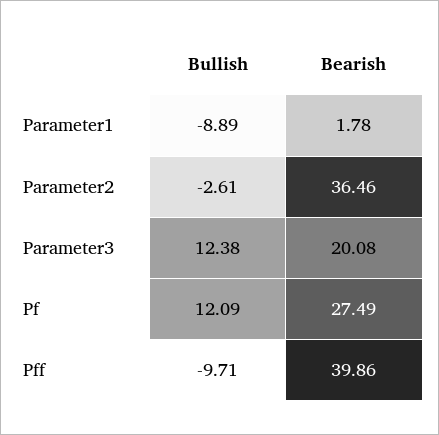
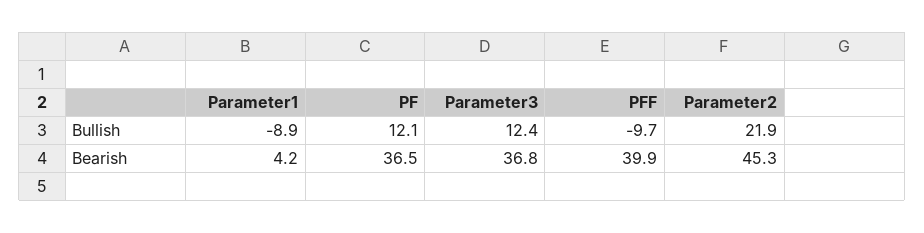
Bearish, Parameter1: 1.78 -> 4.2
Bullish, Parameter2: -2.61 -> 21.9
Bearish, Parameter2: 36.46 -> 45.3
Bearish, Parameter3: 20.08 -> 36.8
Bearish, Pf: 27.49 -> 36.5

